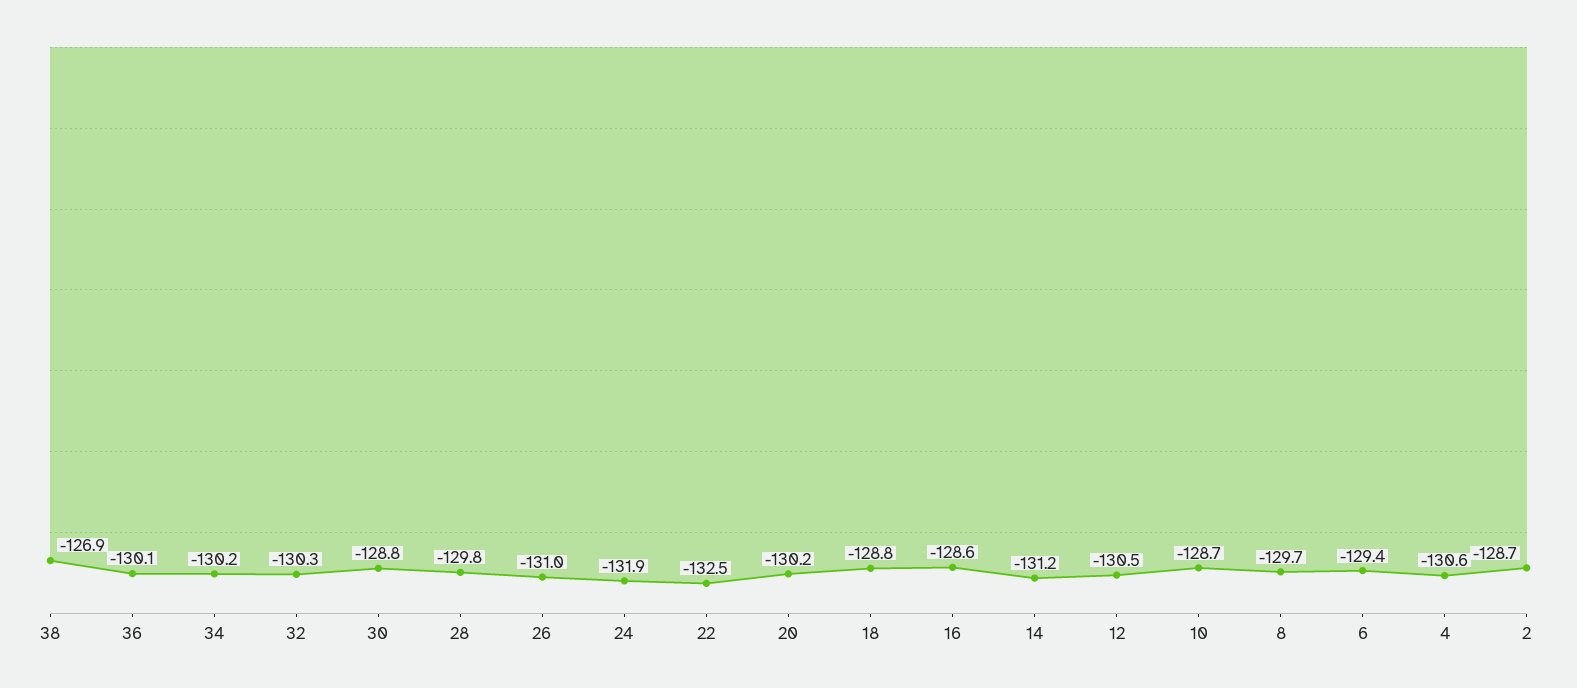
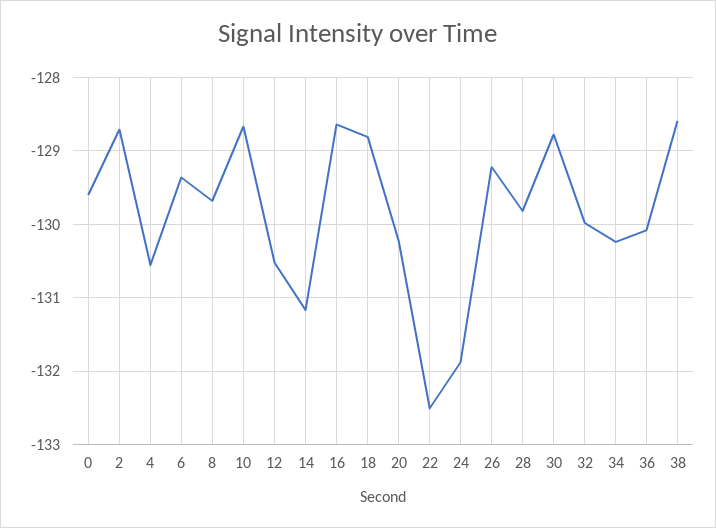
38: -126.9 -> -128.6
32: -130.3 -> -130
26: -131 -> -129.2
0: none -> -129.6

